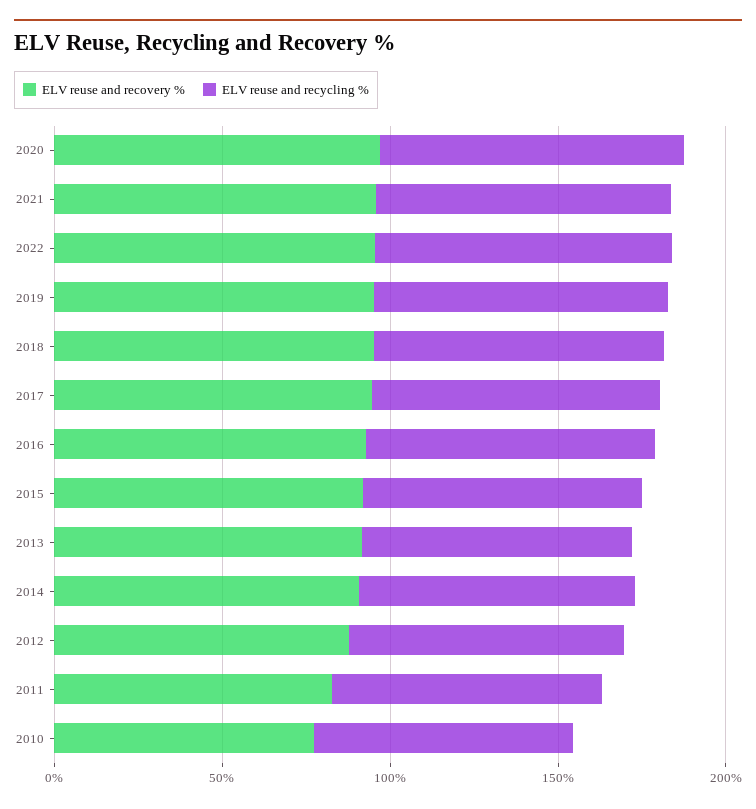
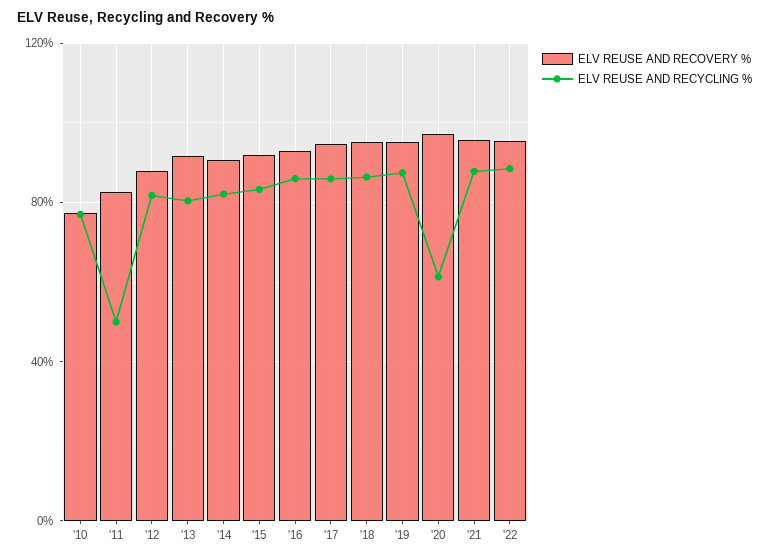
ELV reuse and recycling %, 2020: 90 -> 60
ELV reuse and recycling %, 2011: 80 -> 50

